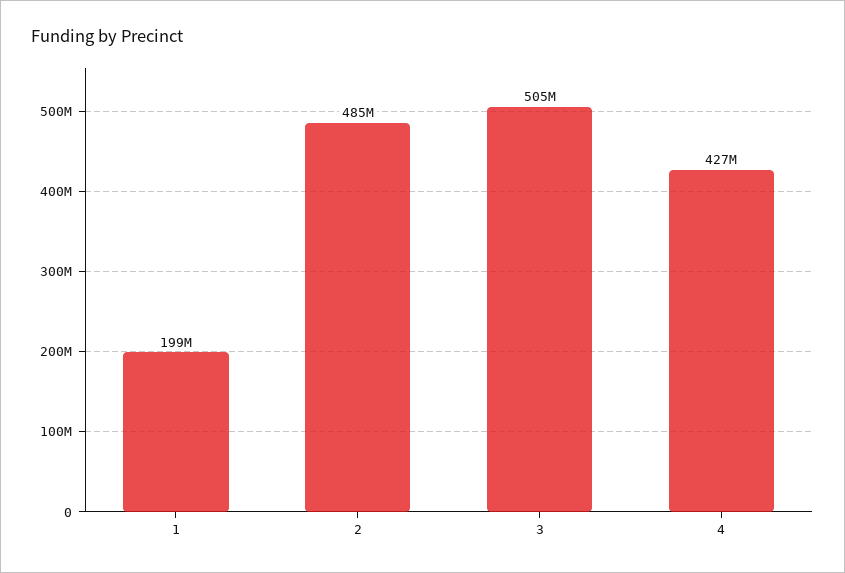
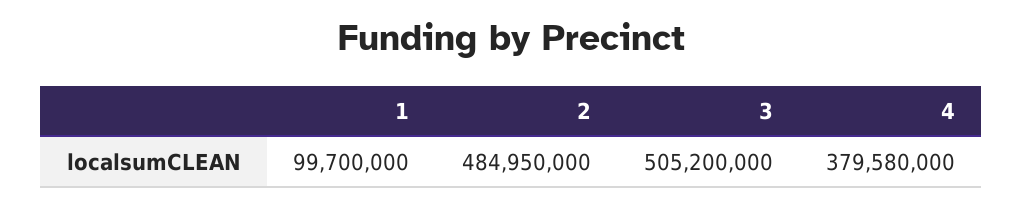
1: 199000000 -> 99700000
4: 427000000 -> 379580000

